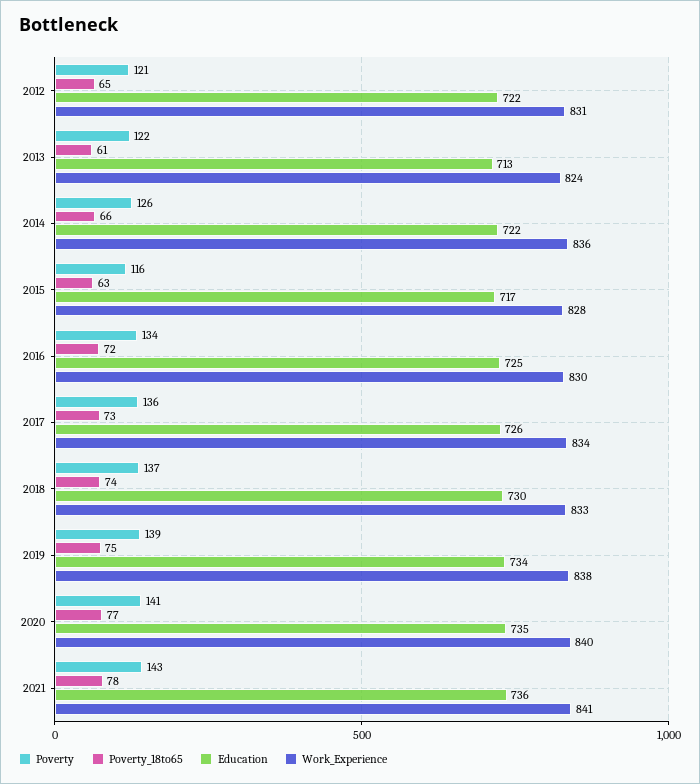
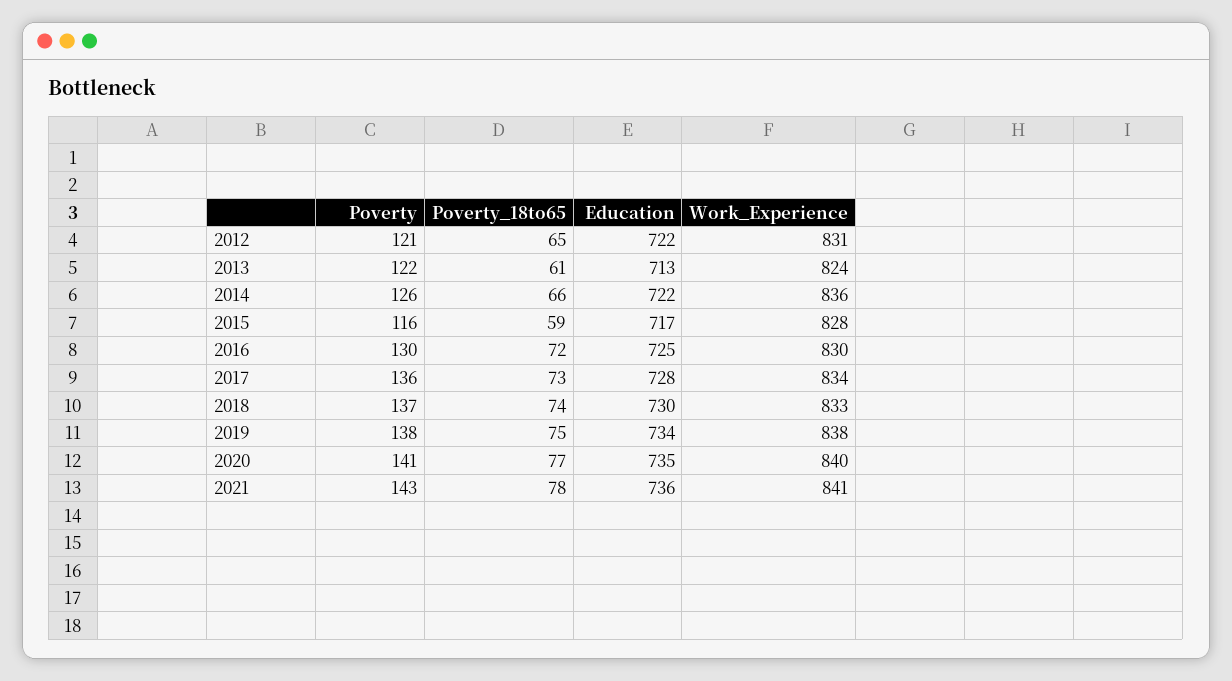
Poverty_18to65, 2015: 63 -> 59
Poverty, 2016: 134 -> 130
Education, 2017: 726 -> 728
Poverty, 2019: 139 -> 138

